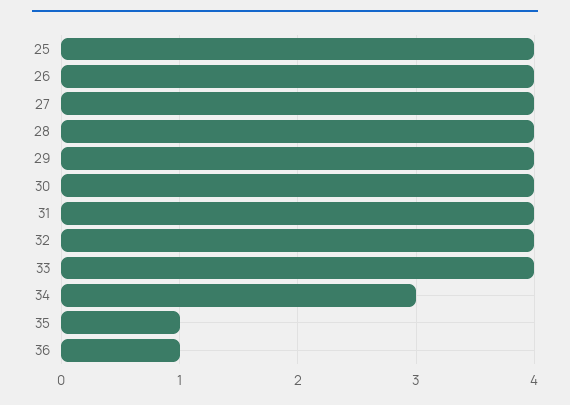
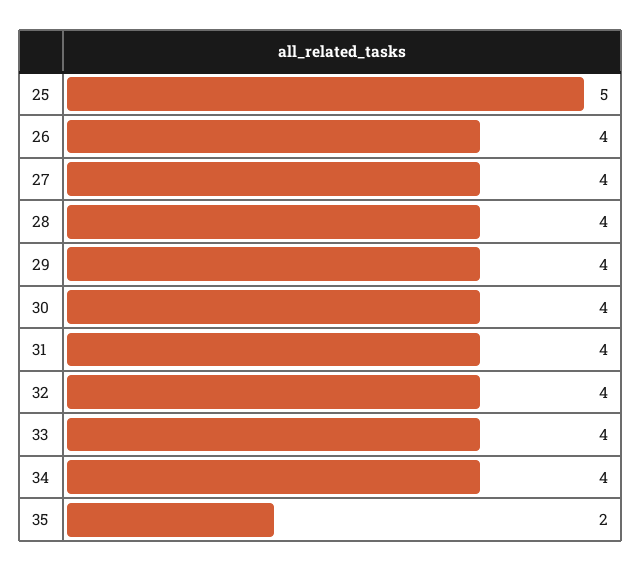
25: 4 -> 5
34: 3 -> 4
35: 1 -> 2
36: 1 -> none

